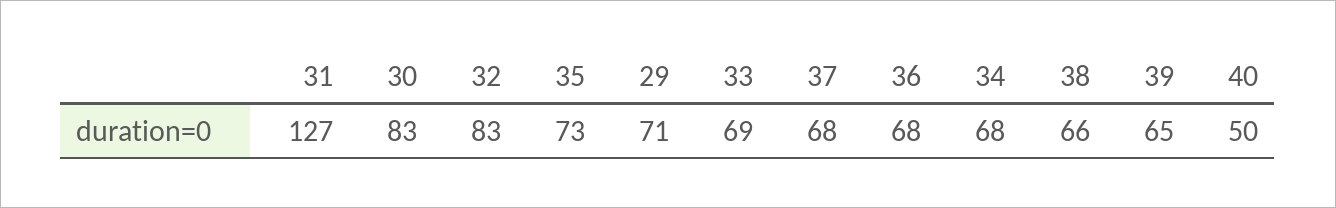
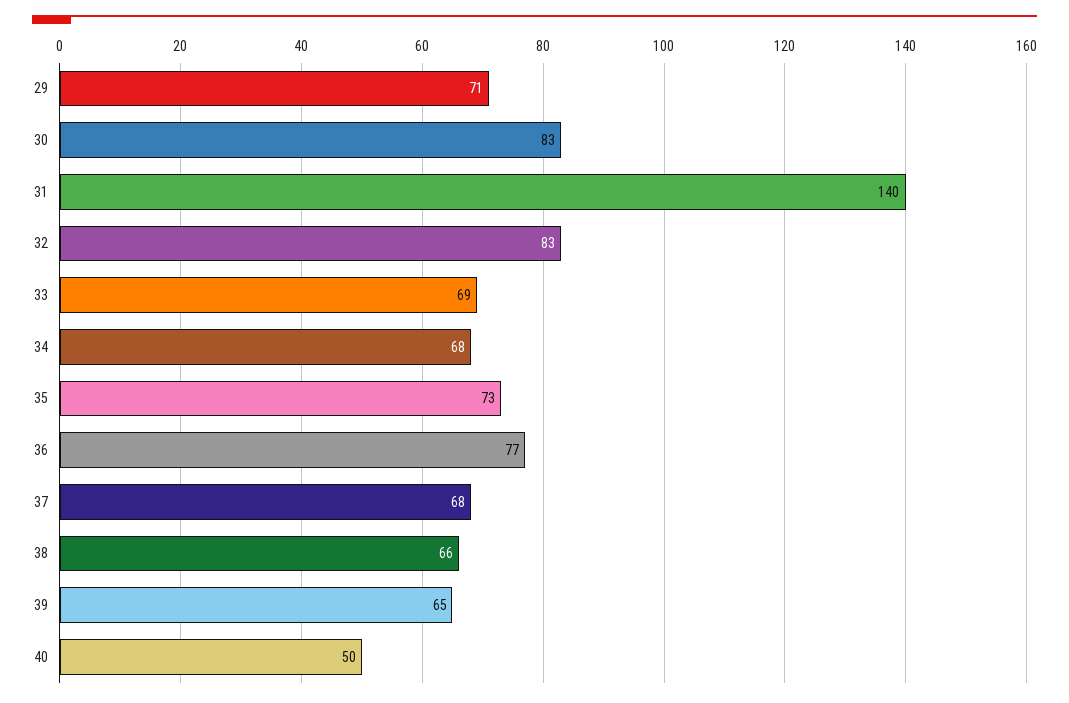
31: 127 -> 140
36: 68 -> 77

